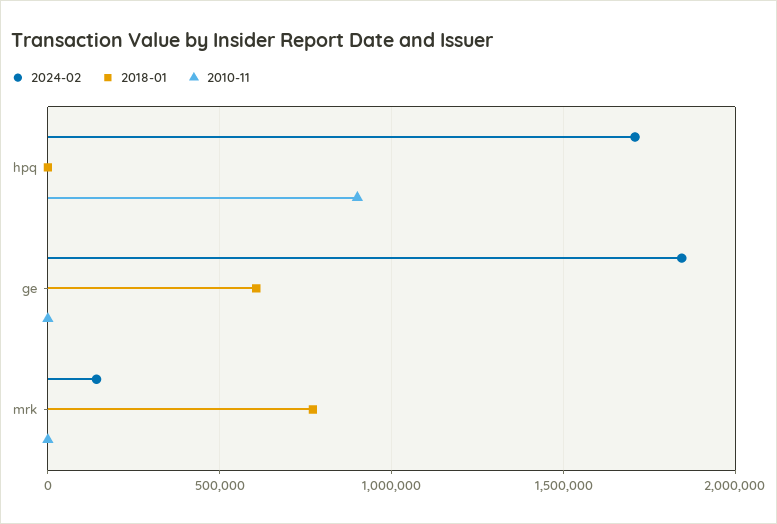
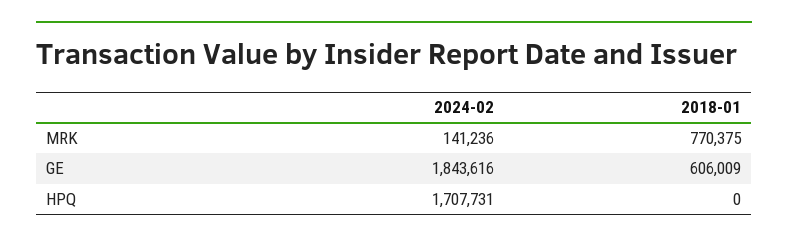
2010-11, hpq: 900000 -> none
2010-11, ge: 0 -> none
2010-11, mrk: 0 -> none

